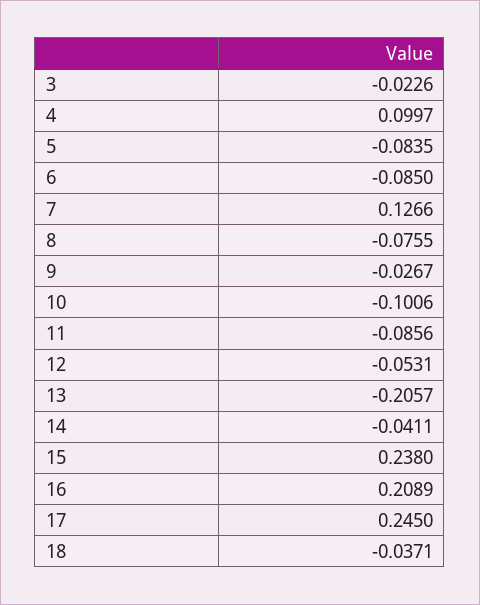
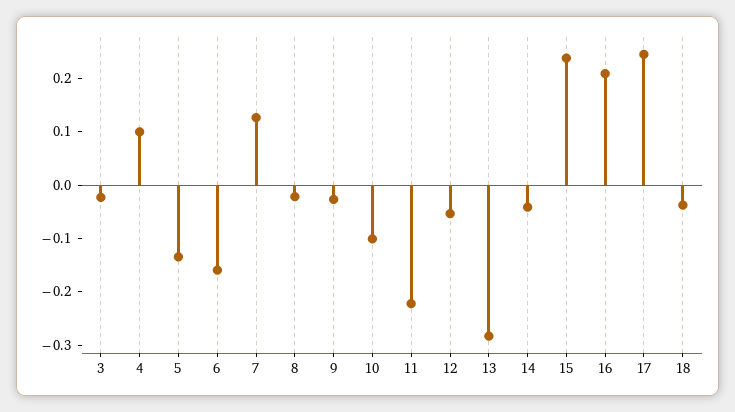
5: -0.0835 -> -0.14
6: -0.085 -> -0.16
8: -0.0755 -> -0.02
11: -0.0856 -> -0.22
13: -0.2057 -> -0.28

